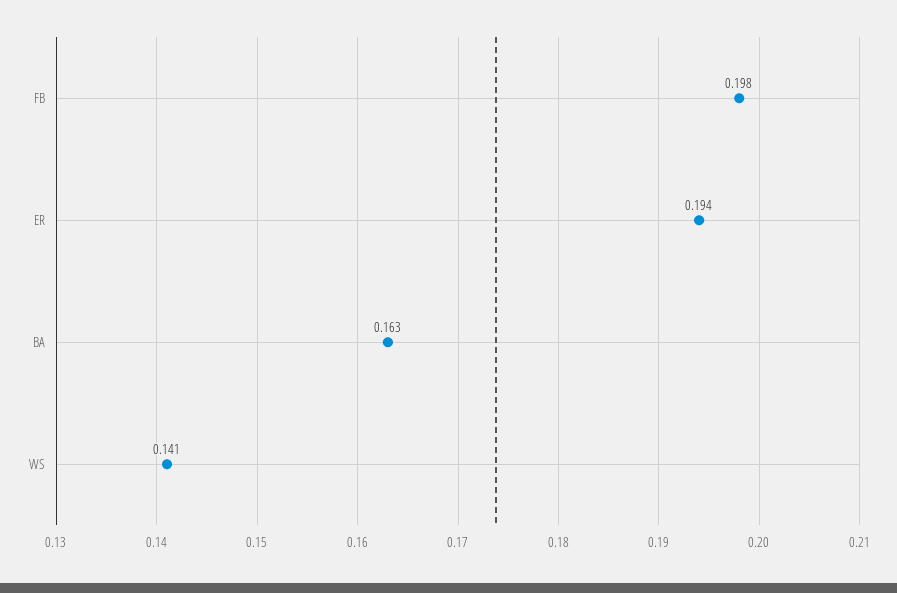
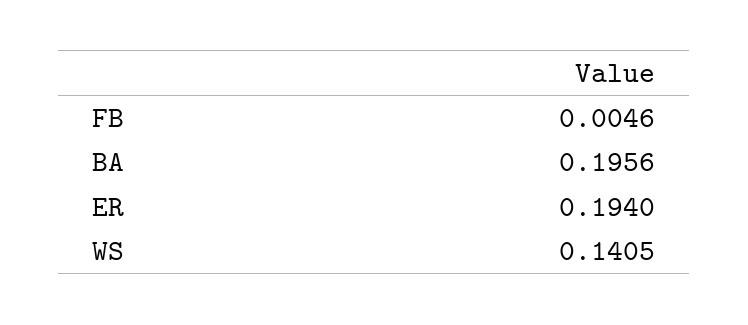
FB: 0.198 -> 0.0046
BA: 0.163 -> 0.1956

